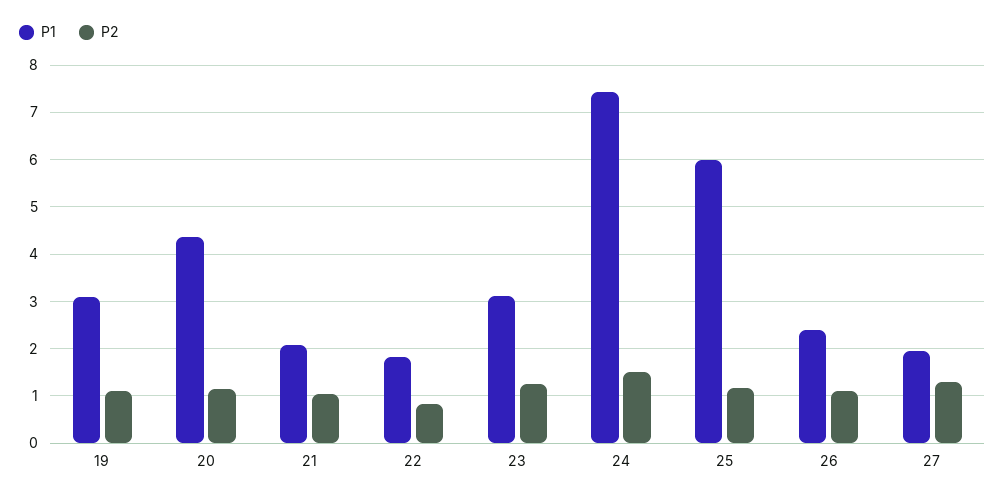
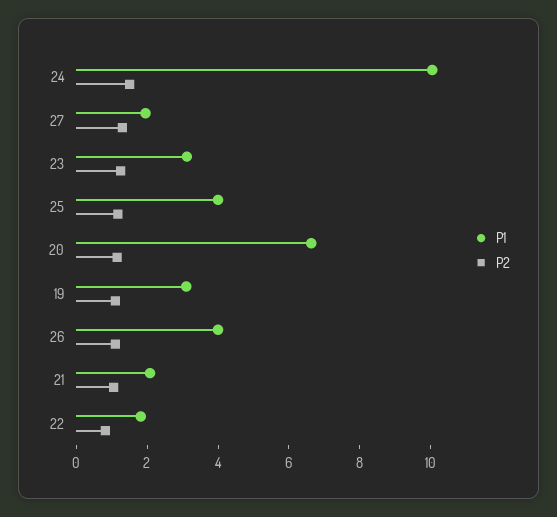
P1, 20: 4.4 -> 6.5
P1, 24: 7.4 -> 10
P1, 25: 6 -> 4
P1, 26: 2.4 -> 4

